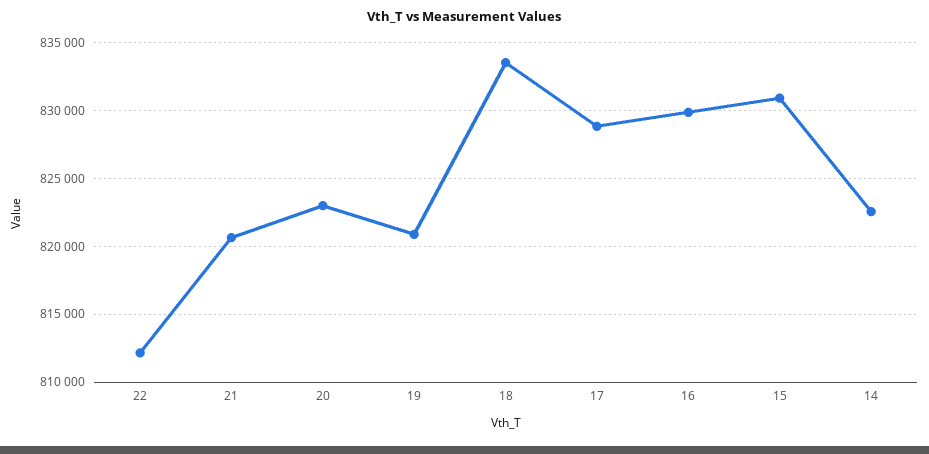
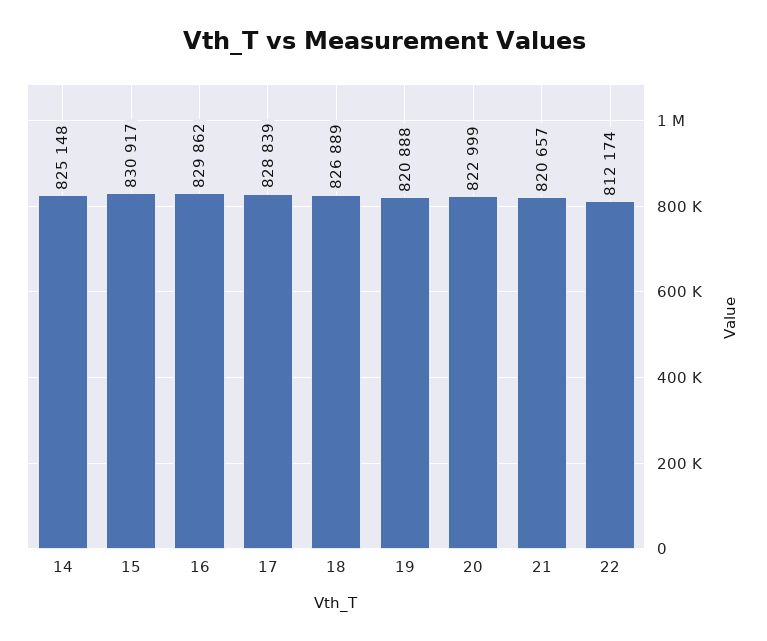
18: 833500 -> 826889
14: 822500 -> 825148

